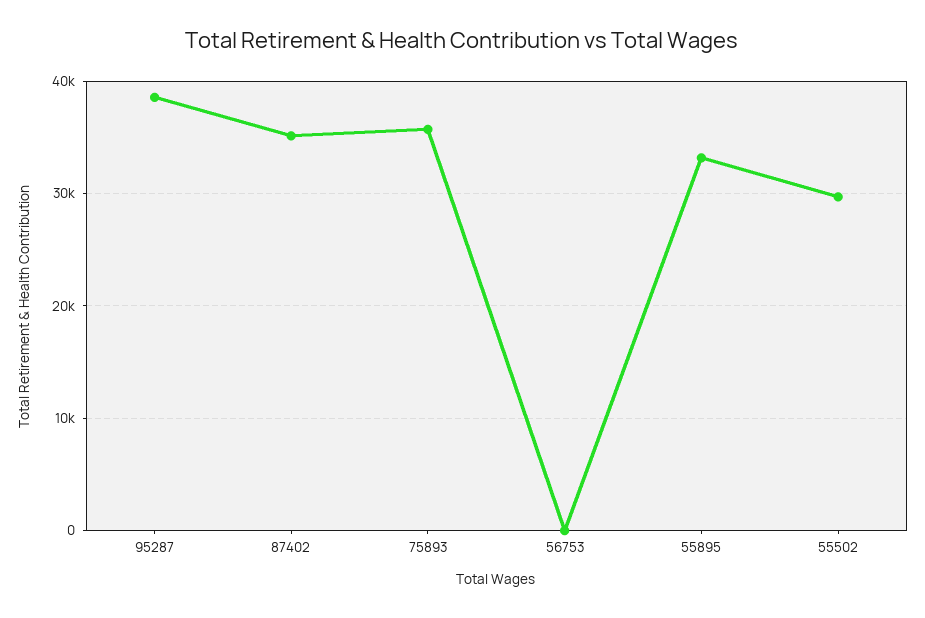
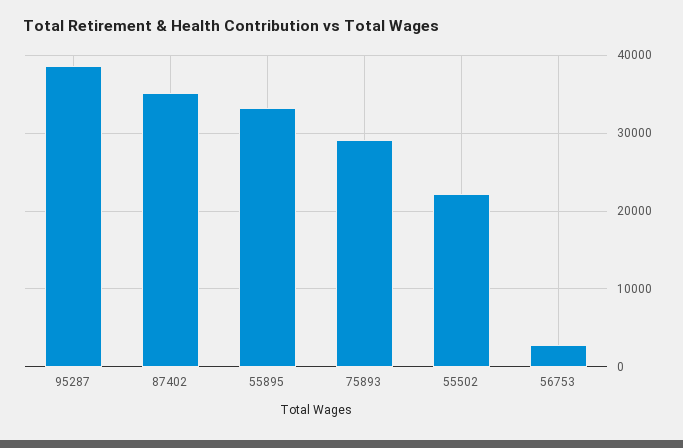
75893: 36000 -> 29000
56753: 0 -> 3000
55502: 30000 -> 22000

